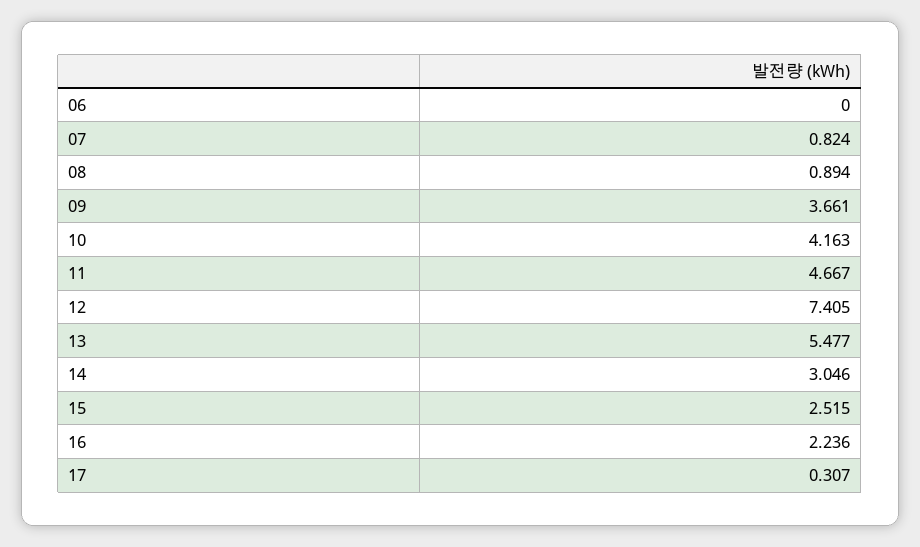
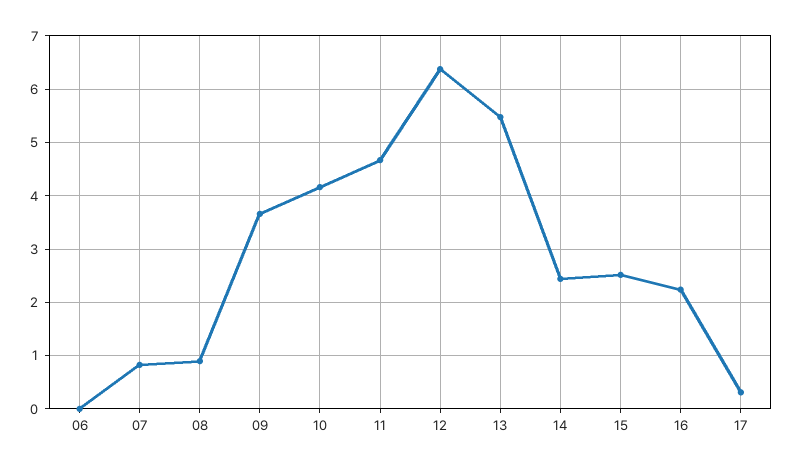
12: 7.405 -> 6.4
14: 3.046 -> 2.4

